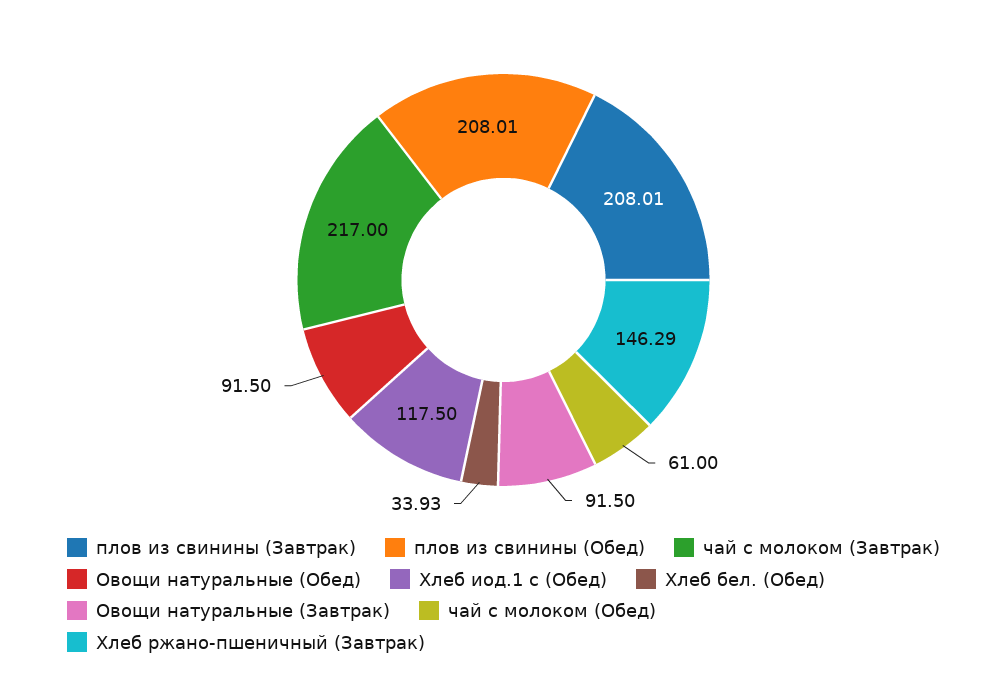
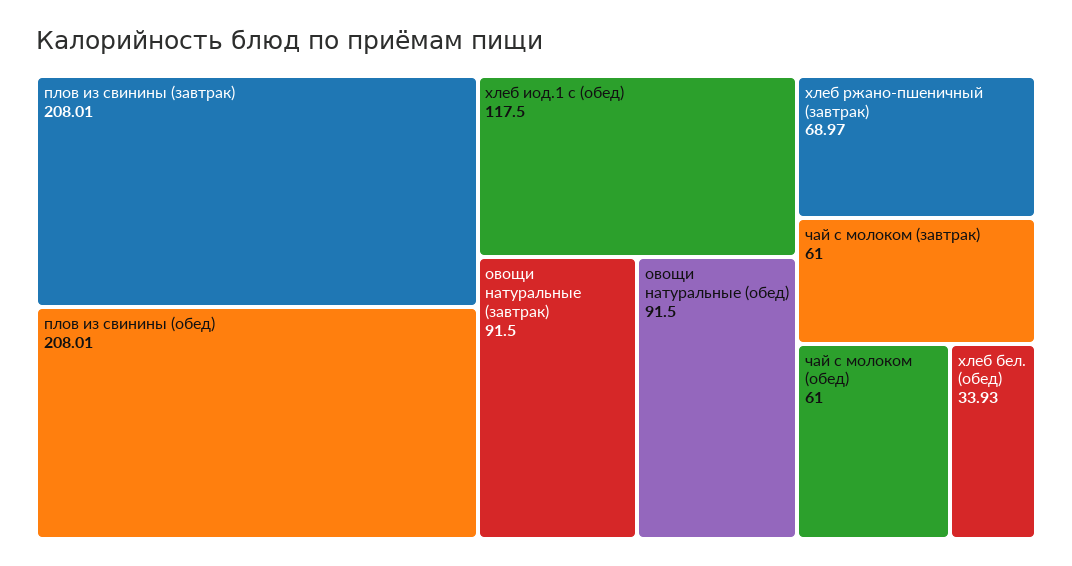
чай с молоком (Завтрак): 217 -> 61
Хлеб ржано-пшеничный (Завтрак): 146.29 -> 68.97

